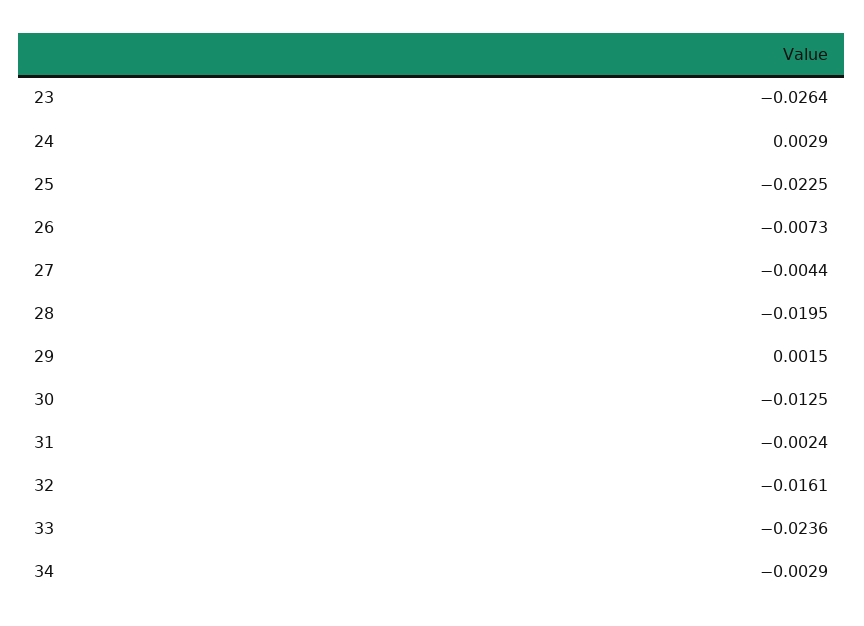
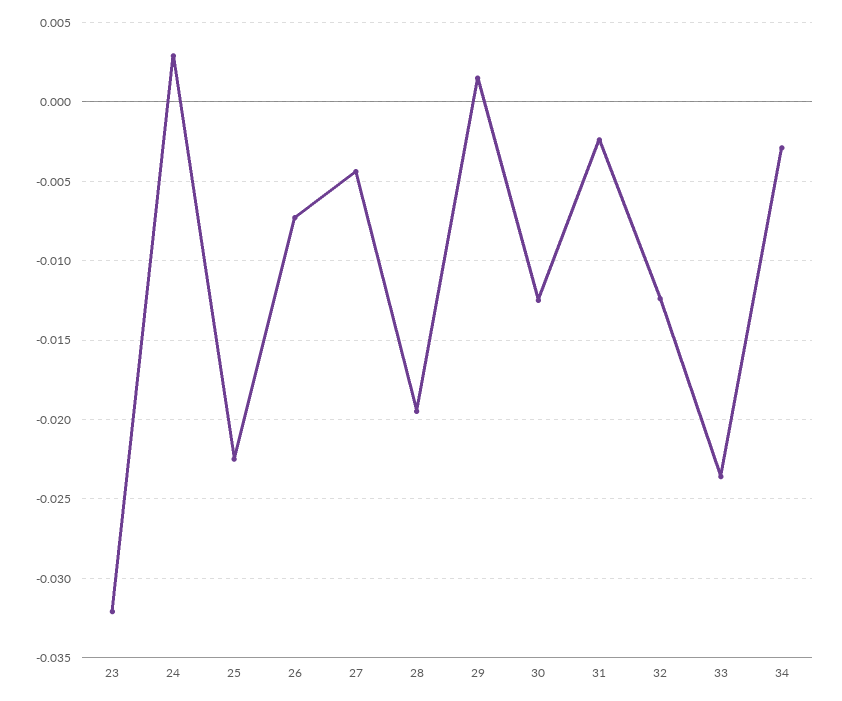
23: -0.0264 -> -0.032
32: -0.0161 -> -0.0125

